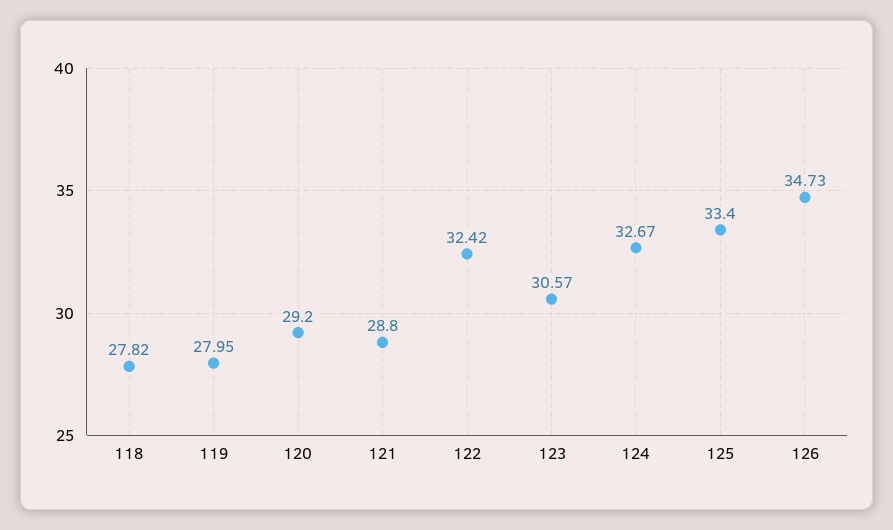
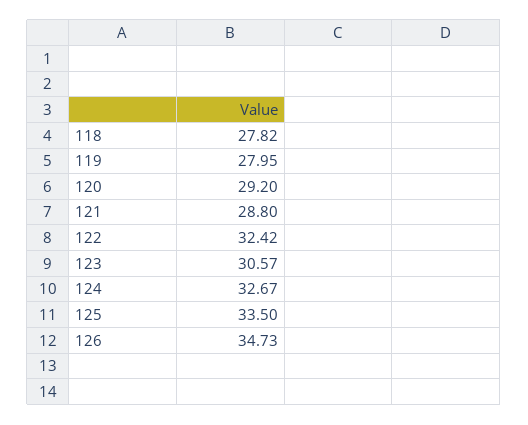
125: 33.4 -> 33.5

